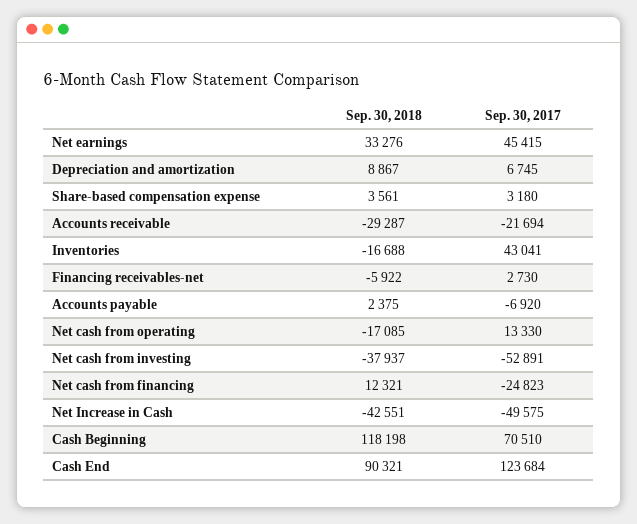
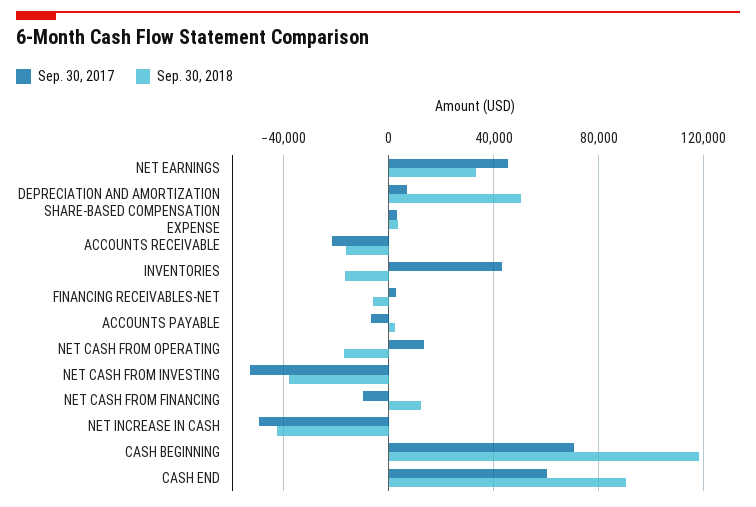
Sep. 30, 2018, Depreciation and amortization: 8867 -> 50000
Sep. 30, 2018, Accounts receivable: -29287 -> -15000
Sep. 30, 2017, Net cash from financing: -24823 -> -10000
Sep. 30, 2017, Cash End: 123684 -> 60000

